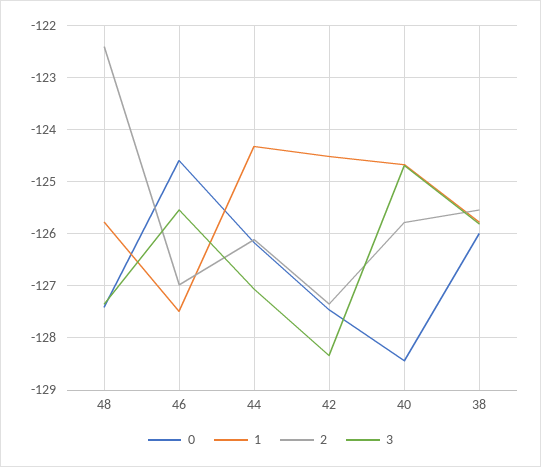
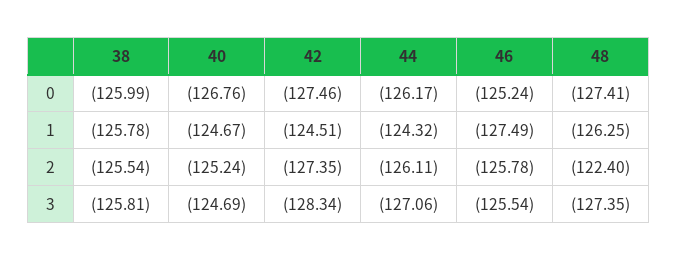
1, 48: -125.8 -> -126.25
0, 46: -124.6 -> -125.24
2, 46: -127 -> -125.78
0, 40: -128.4 -> -126.76
2, 40: -125.8 -> -125.24

